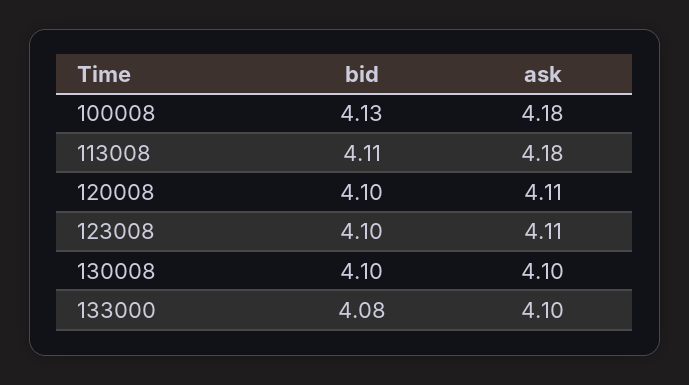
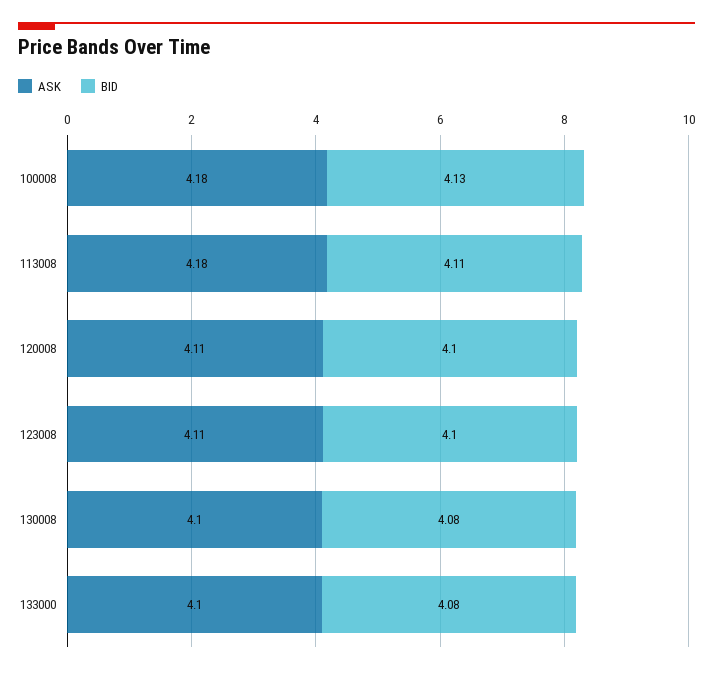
bid, 130008: 4.1 -> 4.08

